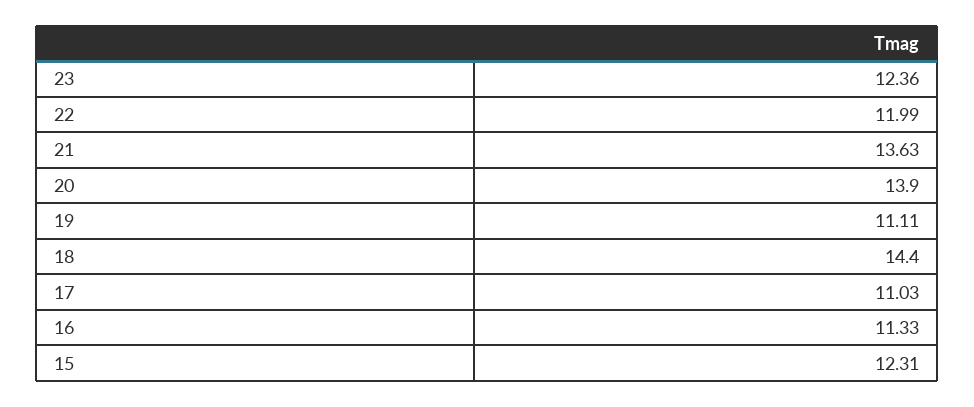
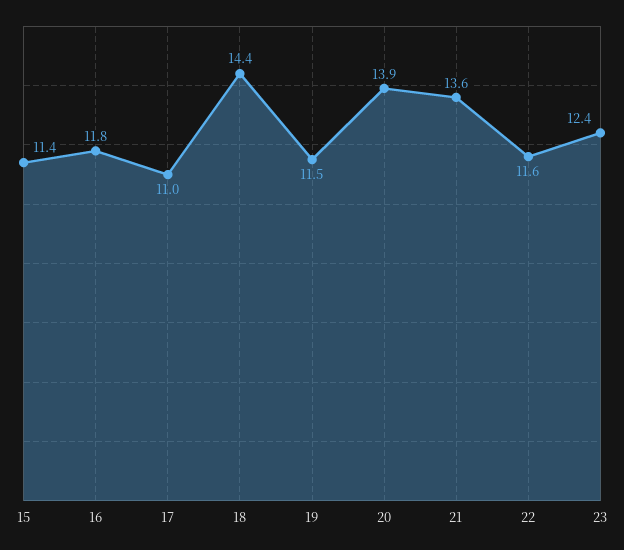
22: 11.99 -> 11.6
19: 11.11 -> 11.5
16: 11.33 -> 11.8
15: 12.31 -> 11.4

